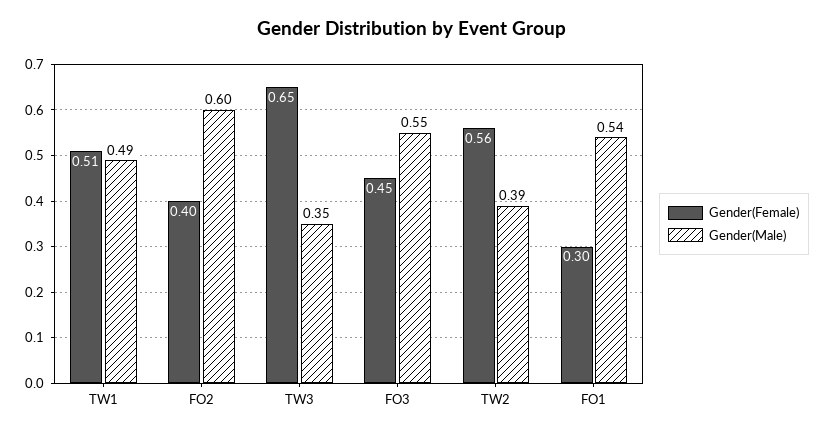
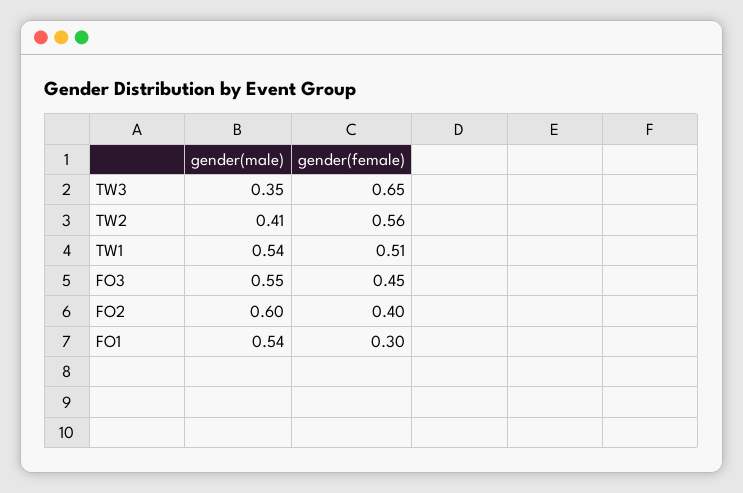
Gender(Male), TW1: 0.49 -> 0.54
Gender(Male), TW2: 0.39 -> 0.41

